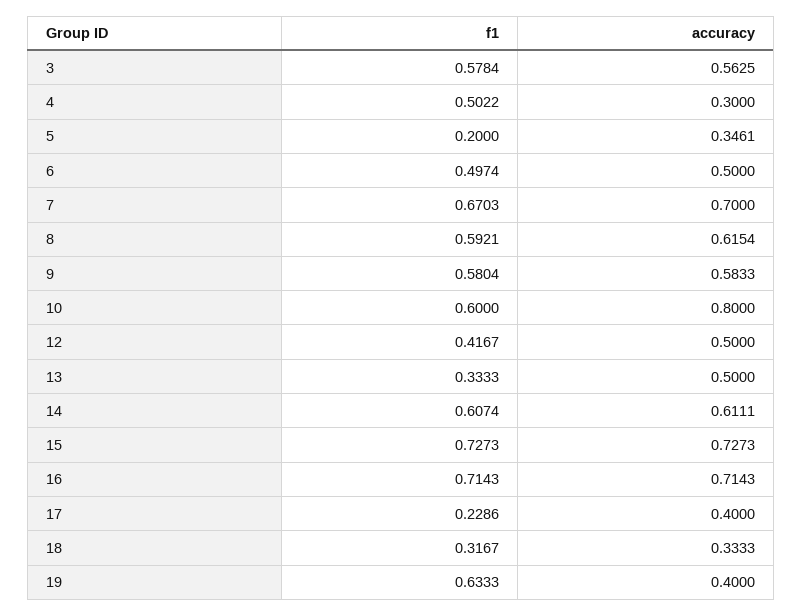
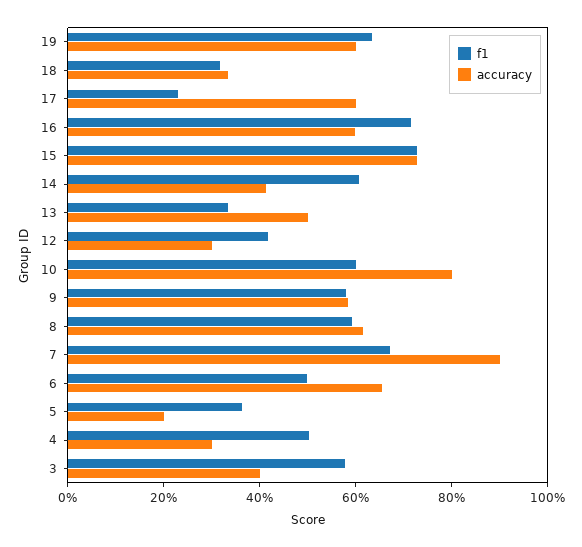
accuracy, 3: 0.5625 -> 0.4
f1, 5: 0.2 -> 0.35
accuracy, 5: 0.3461 -> 0.2
accuracy, 6: 0.5 -> 0.65
accuracy, 7: 0.7 -> 0.9
accuracy, 12: 0.5 -> 0.3
accuracy, 14: 0.6111 -> 0.4
accuracy, 16: 0.7143 -> 0.6
accuracy, 17: 0.4 -> 0.6
accuracy, 19: 0.4 -> 0.6

